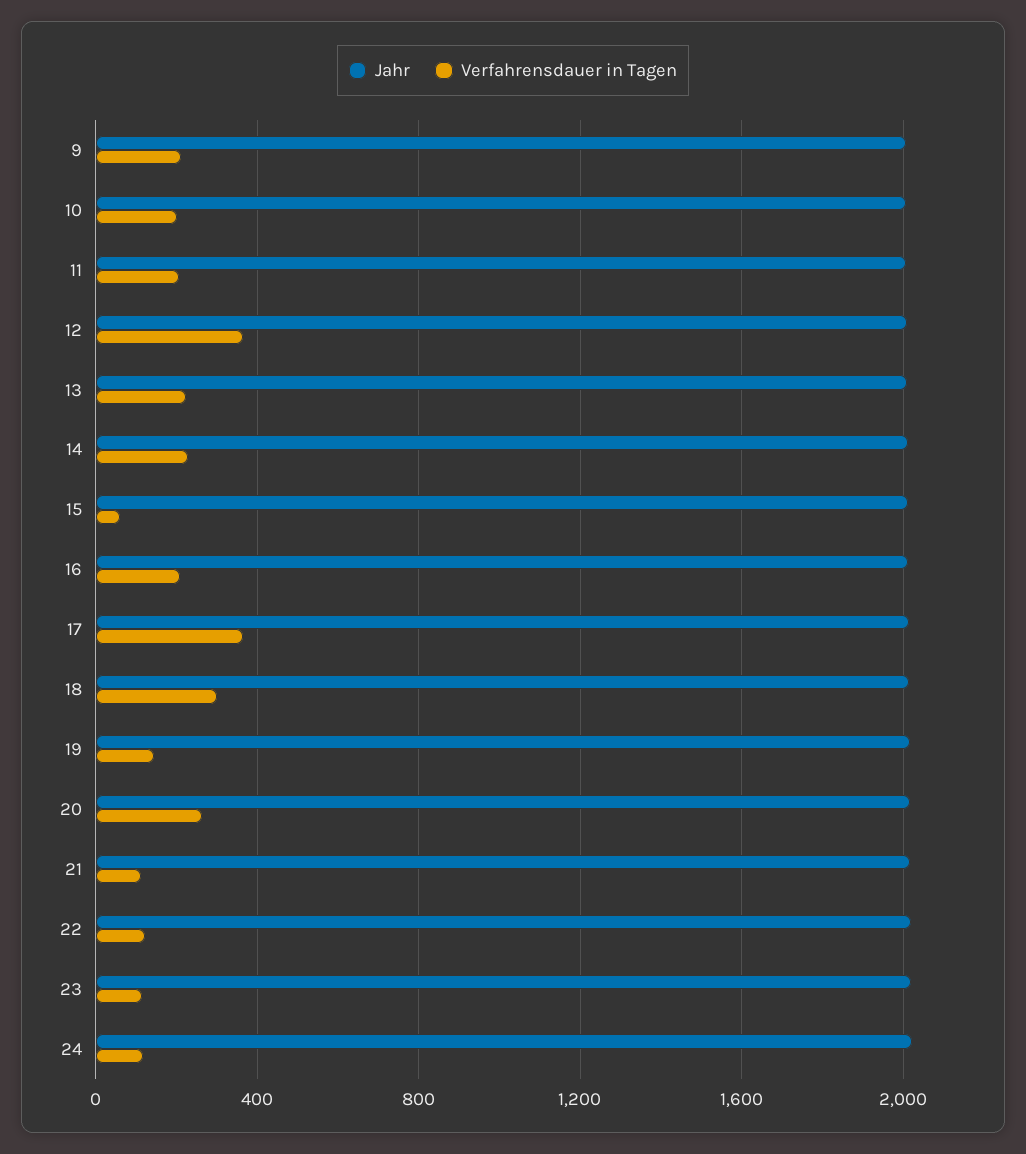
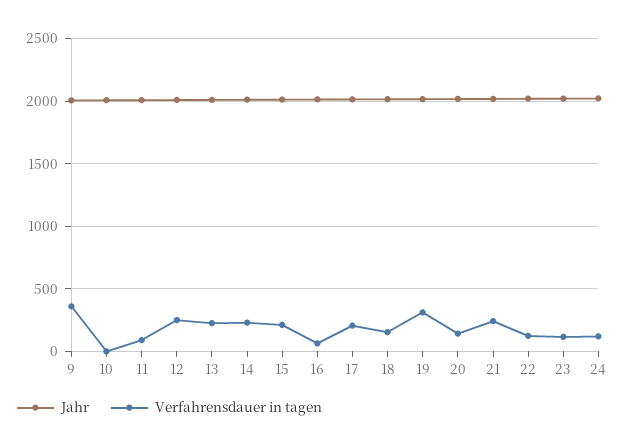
Verfahrensdauer in Tagen, 9: 200 -> 350
Verfahrensdauer in Tagen, 10: 200 -> 0
Verfahrensdauer in Tagen, 11: 200 -> 100
Verfahrensdauer in Tagen, 12: 350 -> 250
Verfahrensdauer in Tagen, 15: 50 -> 200
Verfahrensdauer in Tagen, 16: 200 -> 50
Verfahrensdauer in Tagen, 17: 350 -> 200
Verfahrensdauer in Tagen, 18: 300 -> 150
Verfahrensdauer in Tagen, 19: 150 -> 300
Verfahrensdauer in Tagen, 20: 250 -> 150
Verfahrensdauer in Tagen, 21: 100 -> 250

